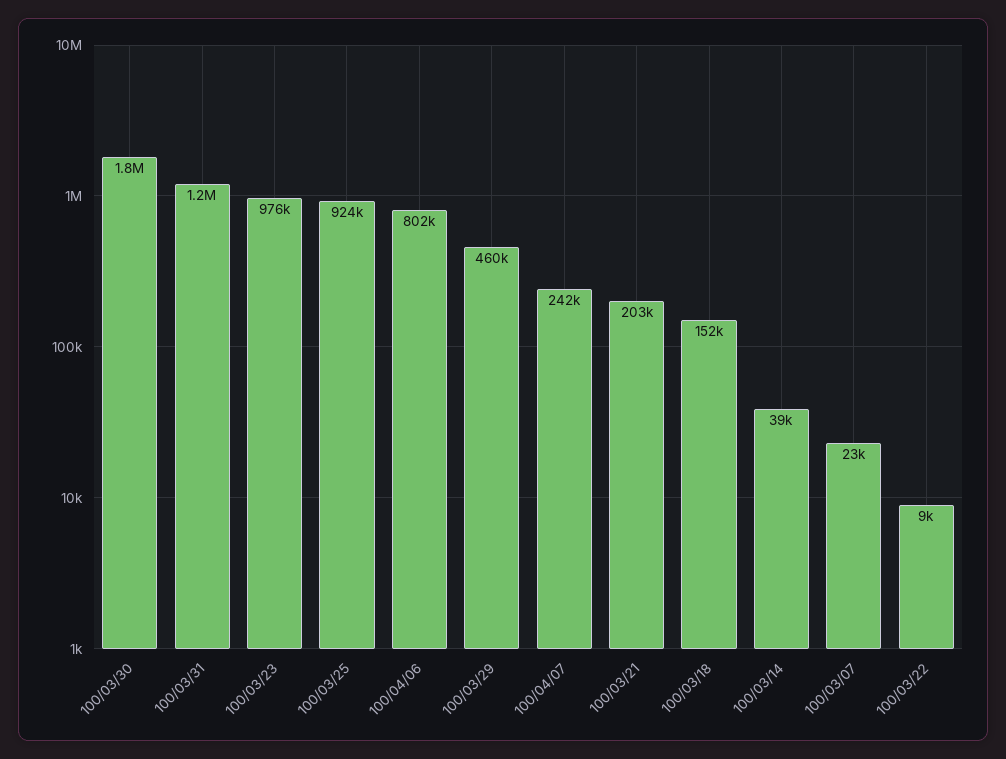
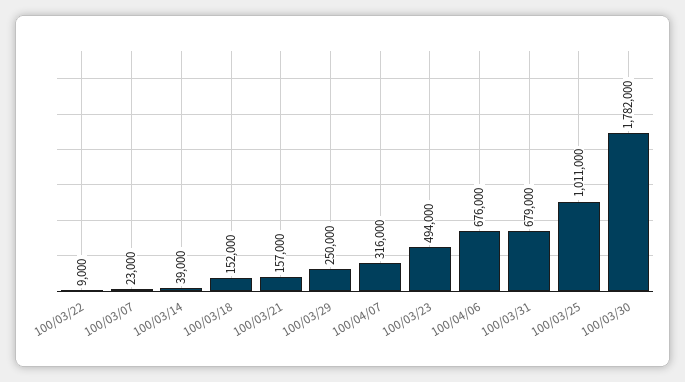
100/03/31: 1200000 -> 679000
100/03/23: 976000 -> 494000
100/03/25: 924000 -> 1011000
100/04/06: 802000 -> 676000
100/03/29: 460000 -> 250000
100/04/07: 242000 -> 316000
100/03/21: 203000 -> 157000

